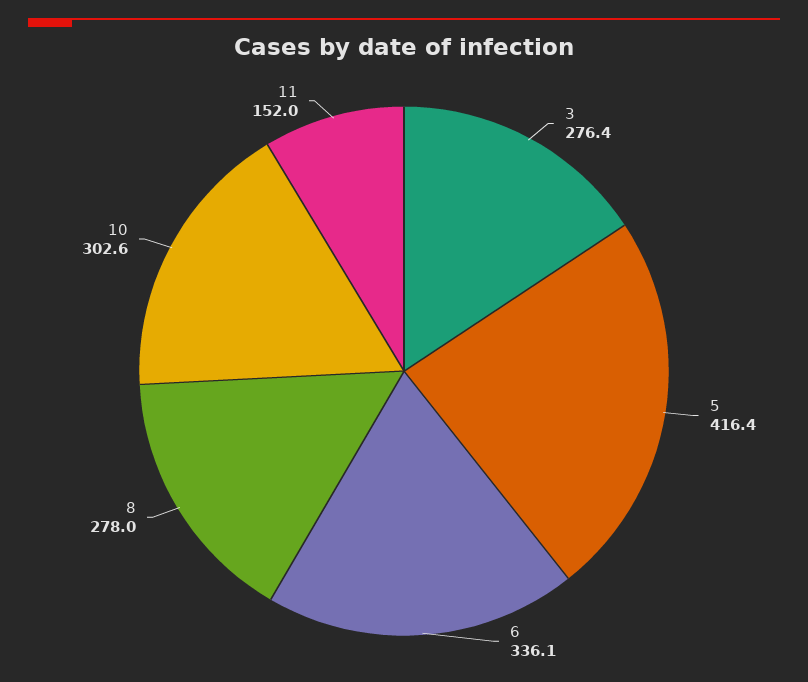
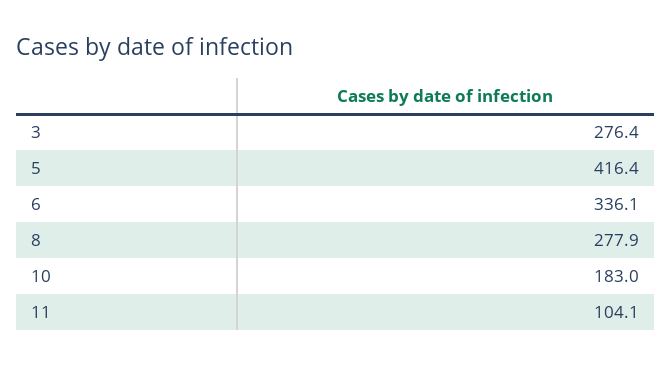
8: 278 -> 277.9
10: 302.6 -> 183
11: 152 -> 104.1

